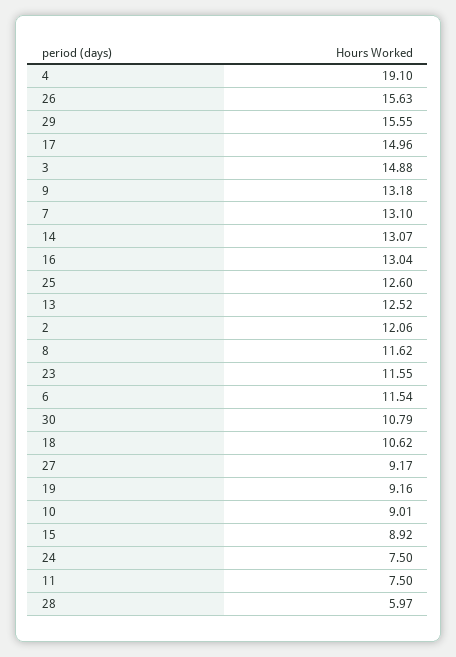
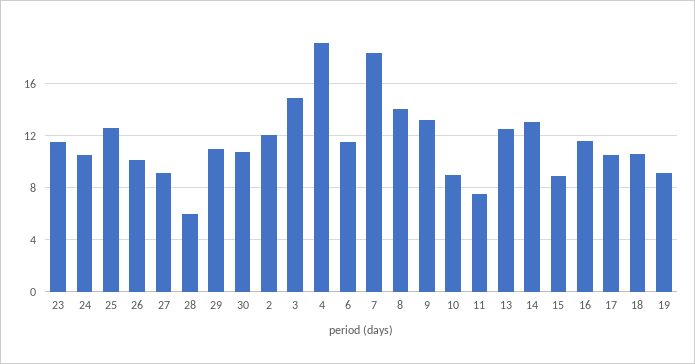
26: 15.63 -> 10
29: 15.55 -> 11
17: 14.96 -> 10.5
7: 13.1 -> 18.5
16: 13.04 -> 11.5
8: 11.62 -> 14
24: 7.5 -> 10.5

